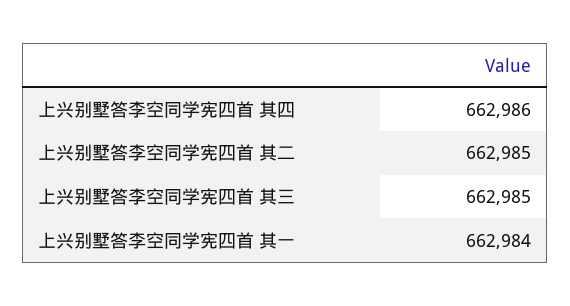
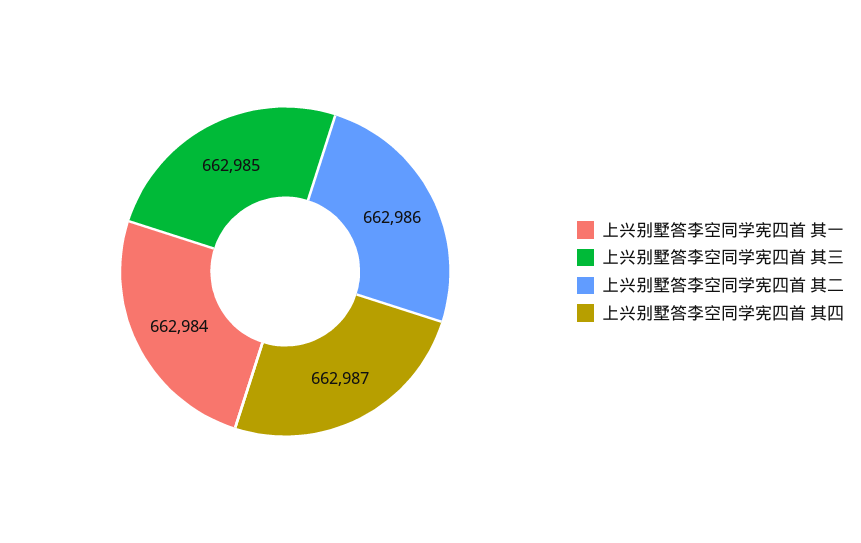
上兴别墅答李空同学宪四首 其四: 662986 -> 662987
上兴别墅答李空同学宪四首 其二: 662985 -> 662986

